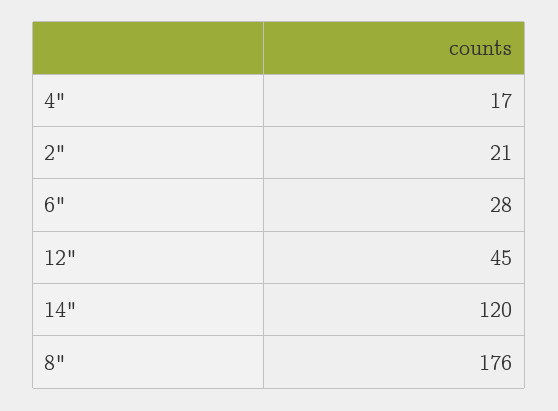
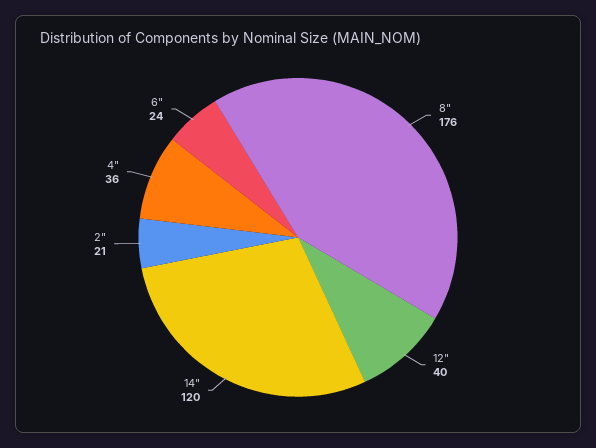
4": 17 -> 36
6": 28 -> 24
12": 45 -> 40

